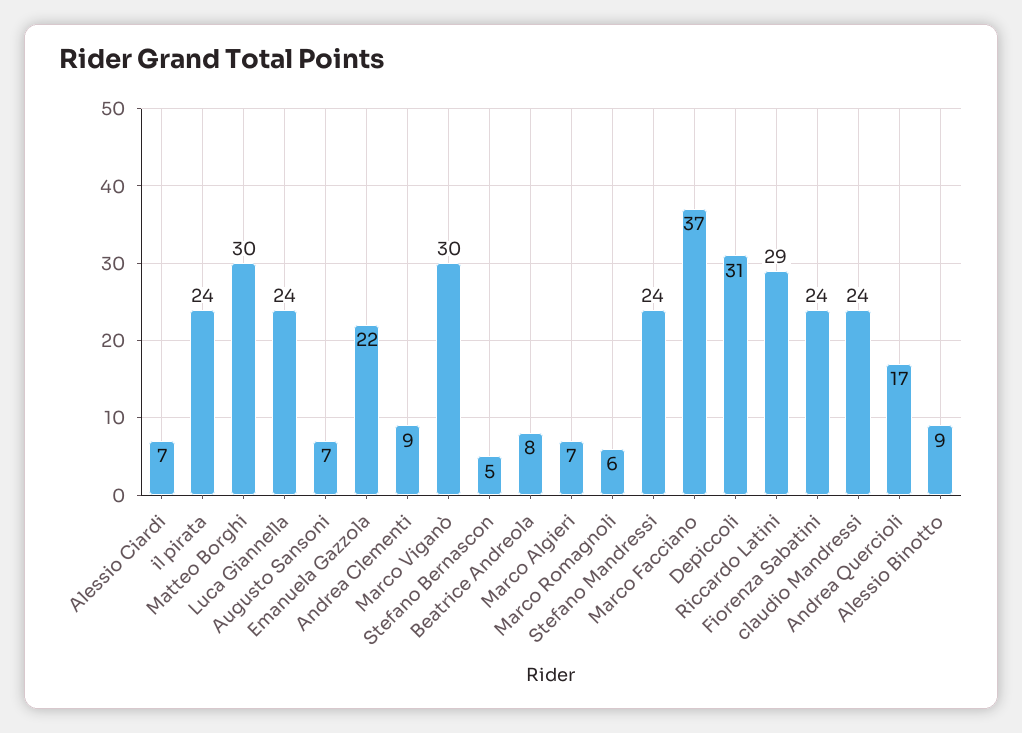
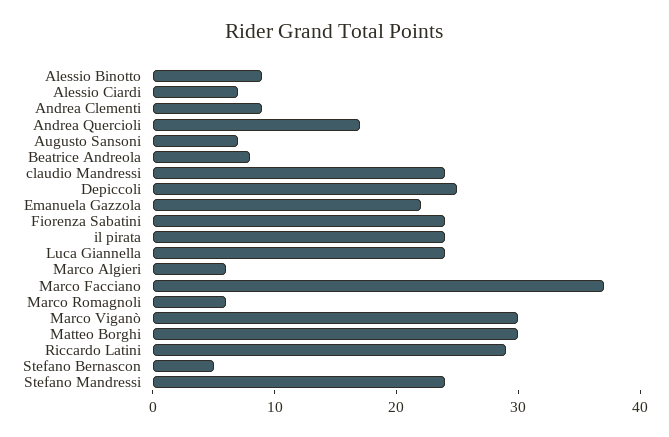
Marco Algieri: 7 -> 6
Depiccoli: 31 -> 25

